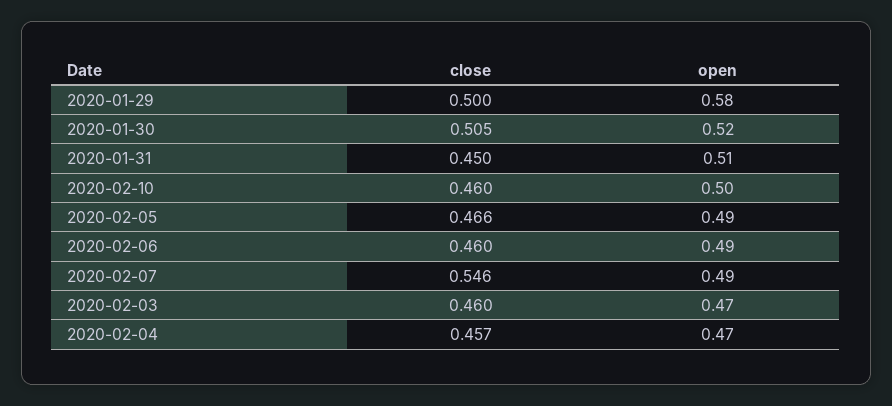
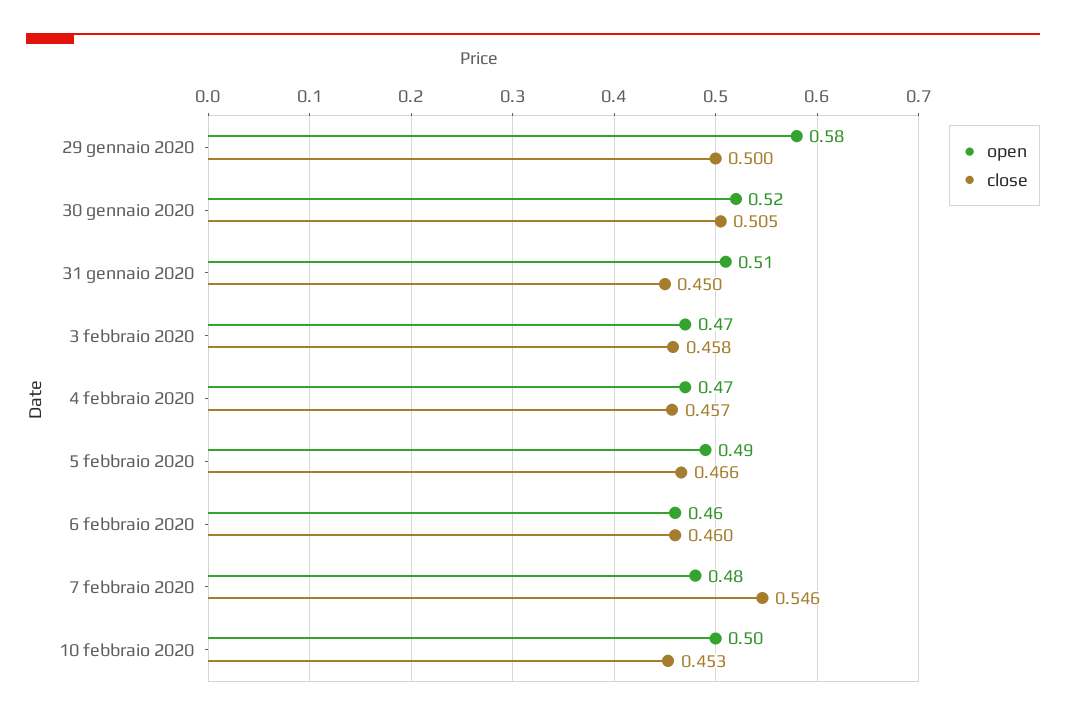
close, 2020-02-10: 0.46 -> 0.453
open, 2020-02-06: 0.49 -> 0.46
open, 2020-02-07: 0.49 -> 0.48
close, 2020-02-03: 0.46 -> 0.458

